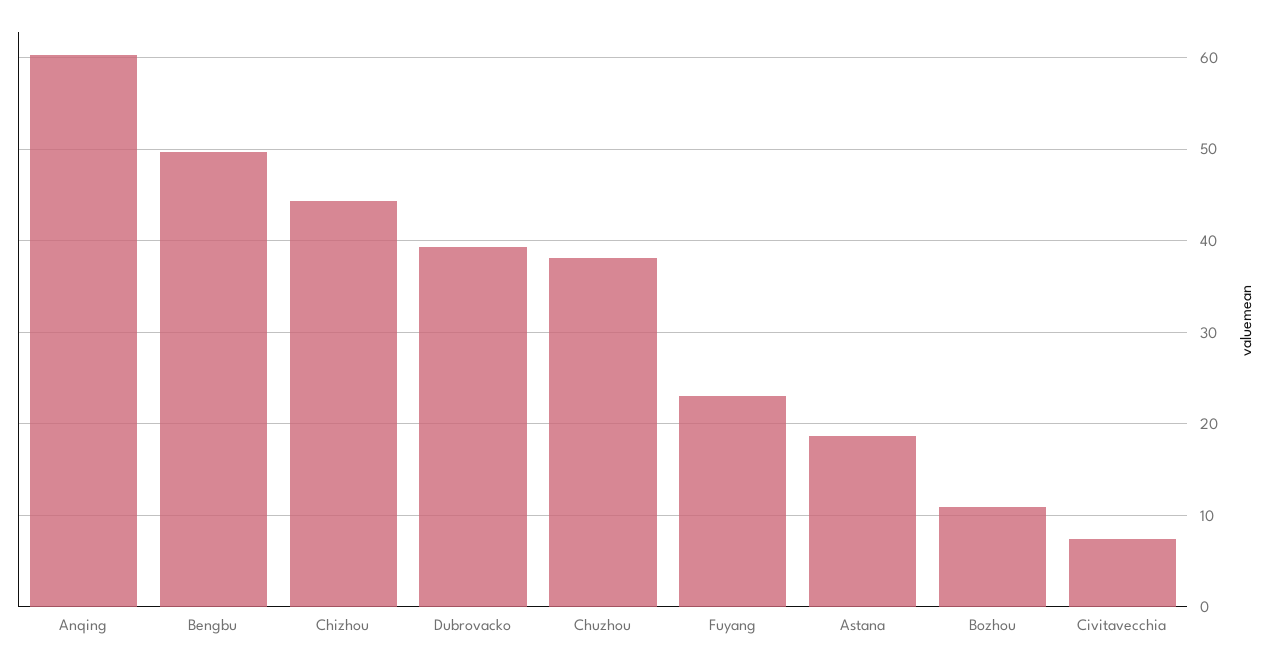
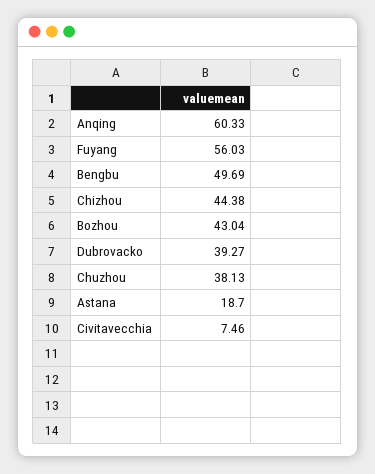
Fuyang: 23 -> 56.03
Bozhou: 11 -> 43.04

